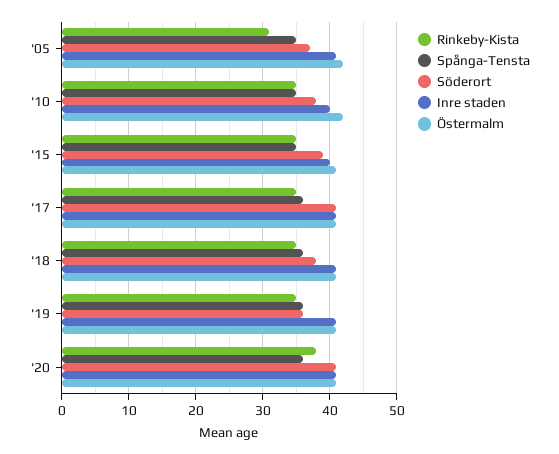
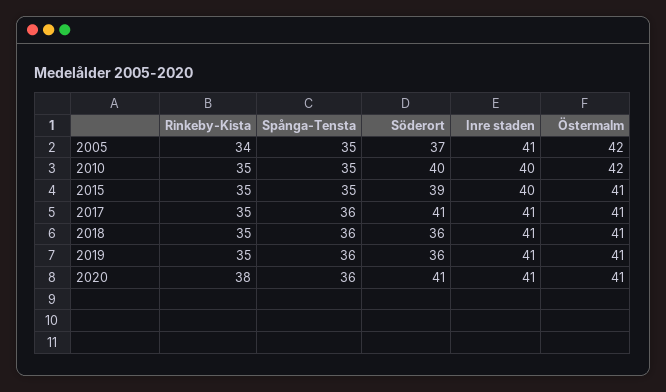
Rinkeby-Kista, '05: 31 -> 34
Söderort, '10: 38 -> 40
Söderort, '18: 38 -> 36

